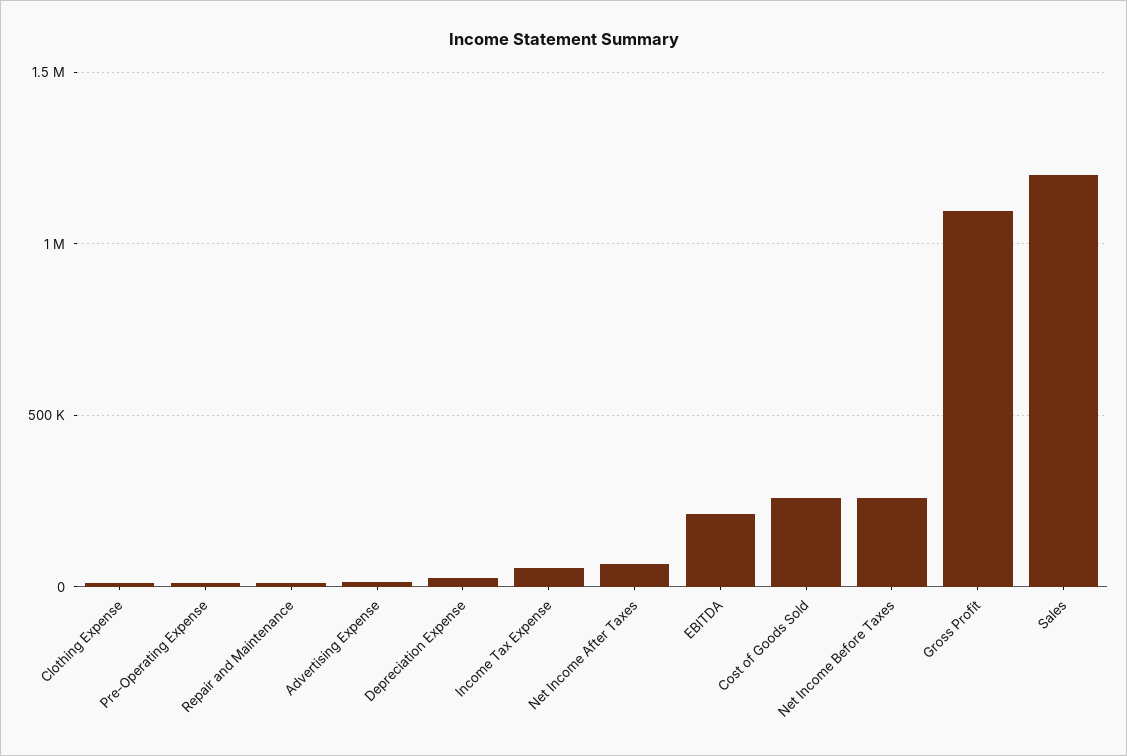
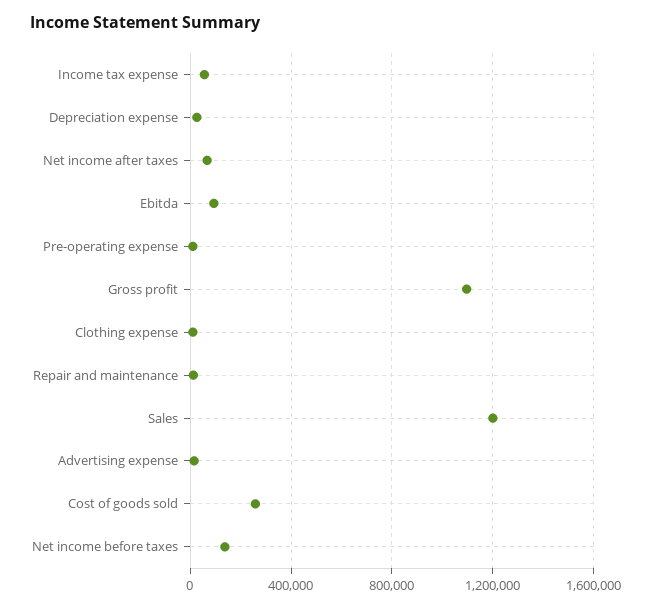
EBITDA: 200000 -> 100000
Net Income Before Taxes: 250000 -> 150000

